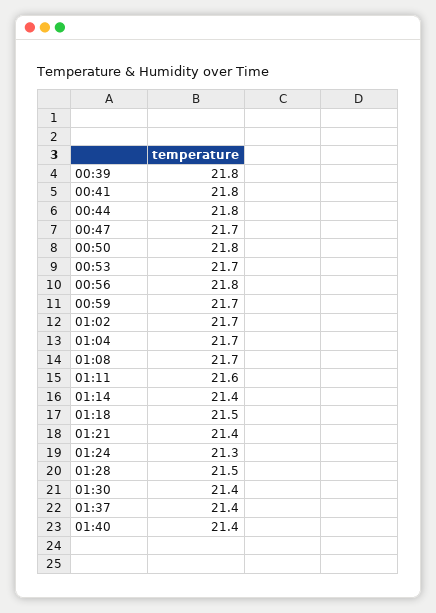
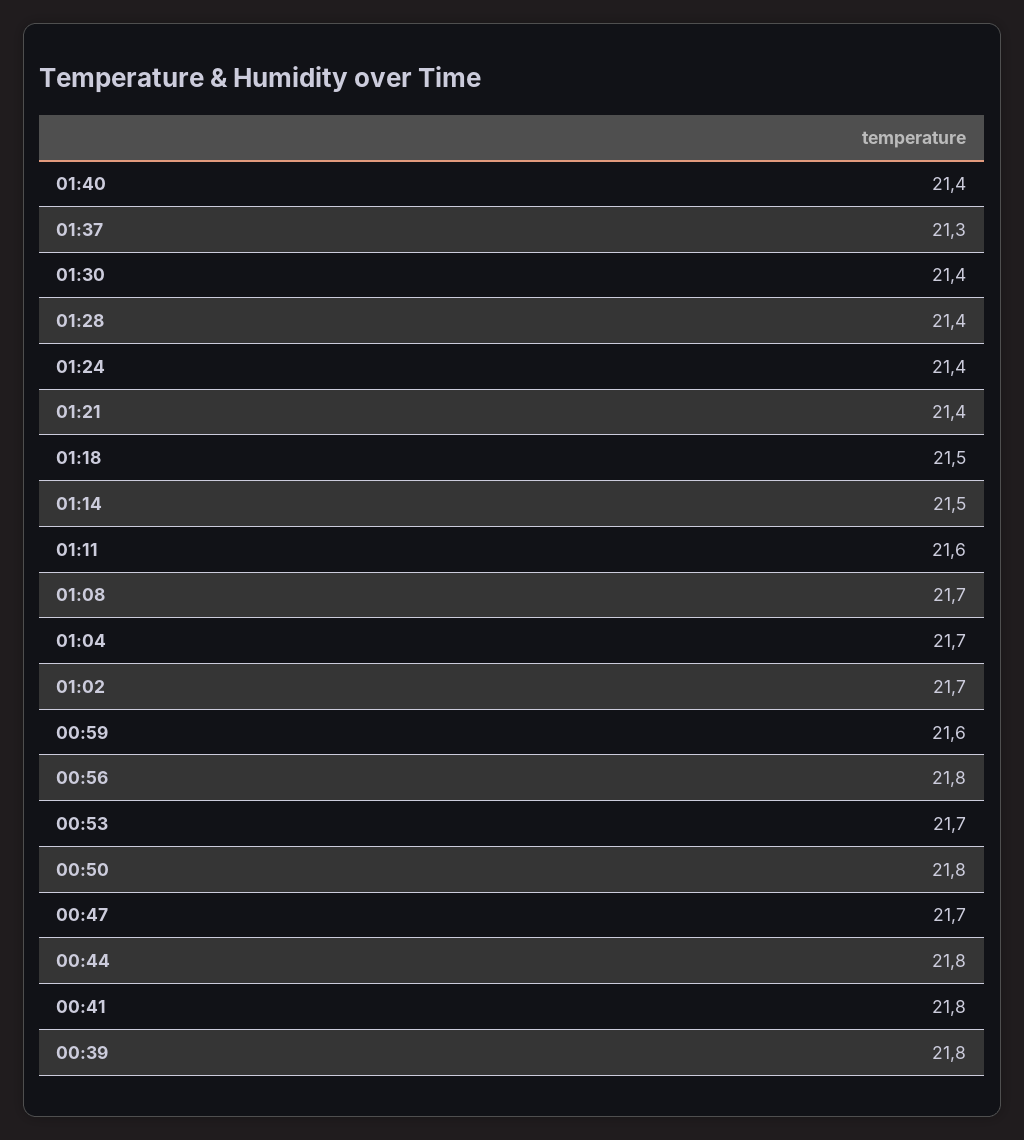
00:59: 21.7 -> 21.6
01:14: 21.4 -> 21.5
01:24: 21.3 -> 21.4
01:28: 21.5 -> 21.4
01:37: 21.4 -> 21.3

